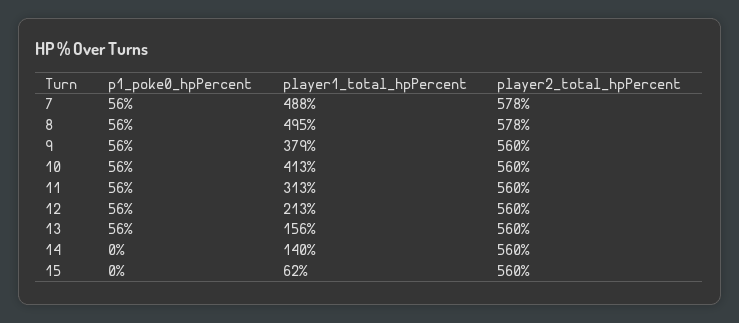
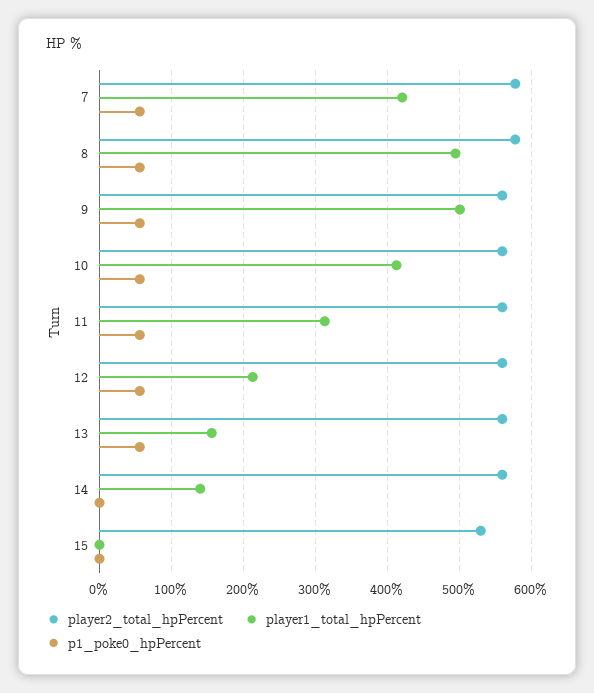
player1_total_hpPercent, 7: 488 -> 420
player1_total_hpPercent, 9: 379 -> 500
player1_total_hpPercent, 15: 62 -> 0
player2_total_hpPercent, 15: 560 -> 530

